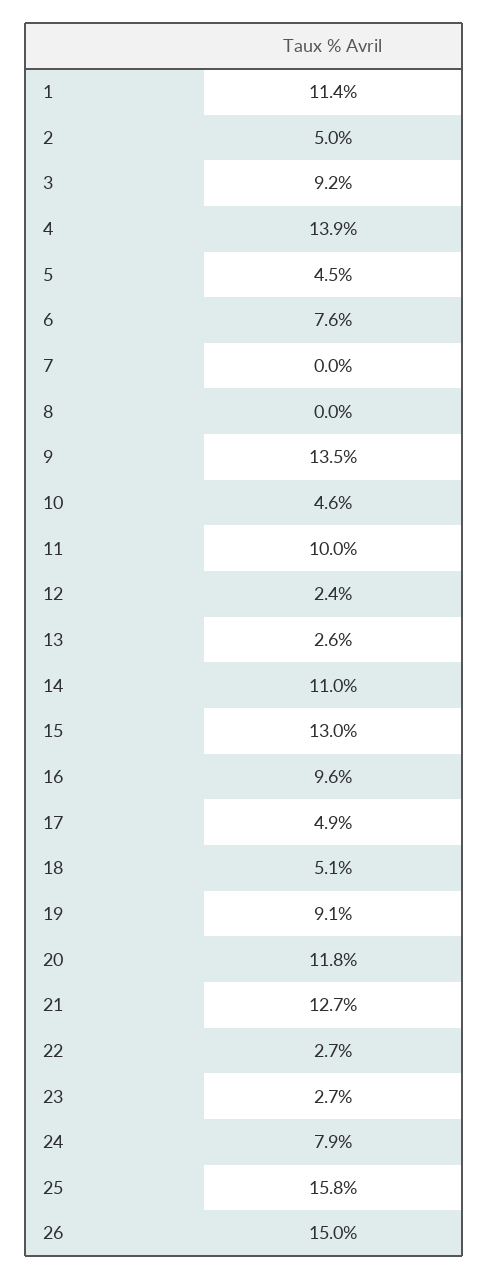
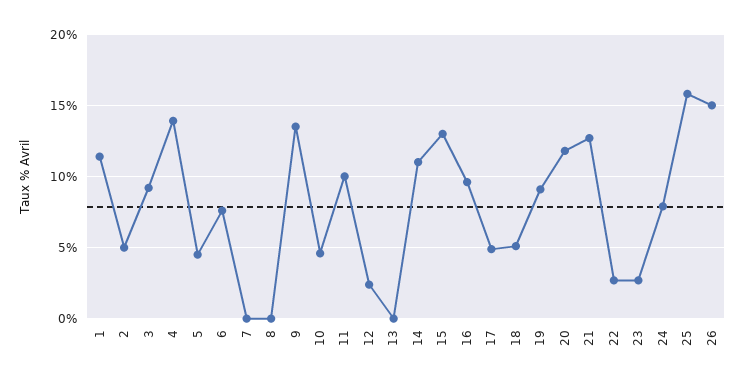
13: 2.6 -> 0

